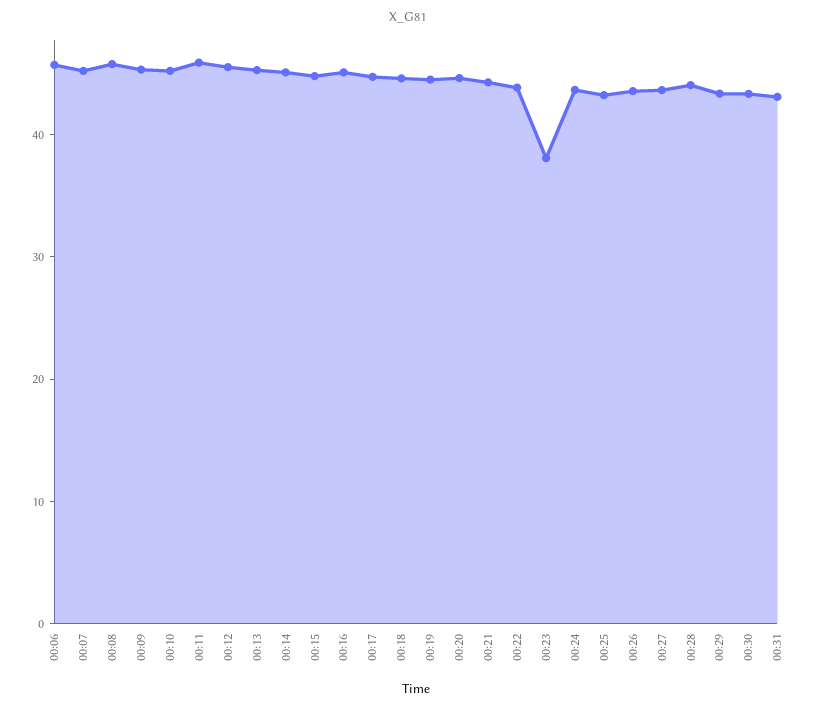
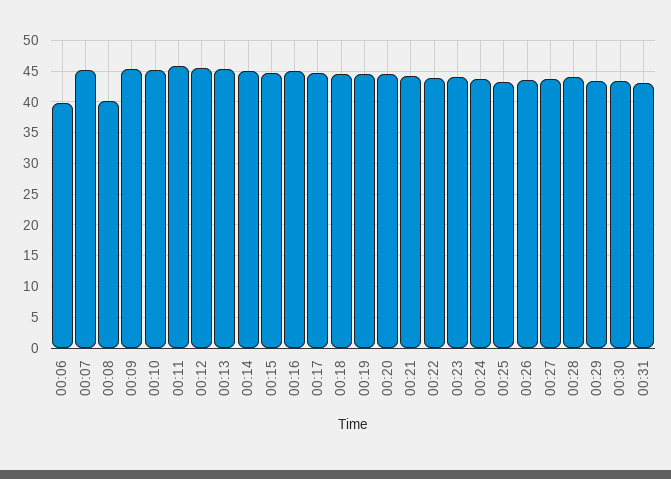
00:06: 46 -> 40
00:08: 46 -> 40
00:23: 38 -> 44

